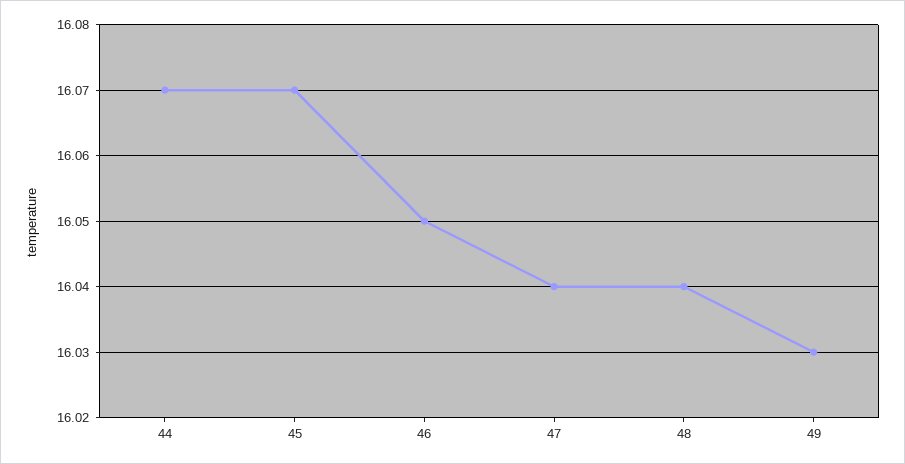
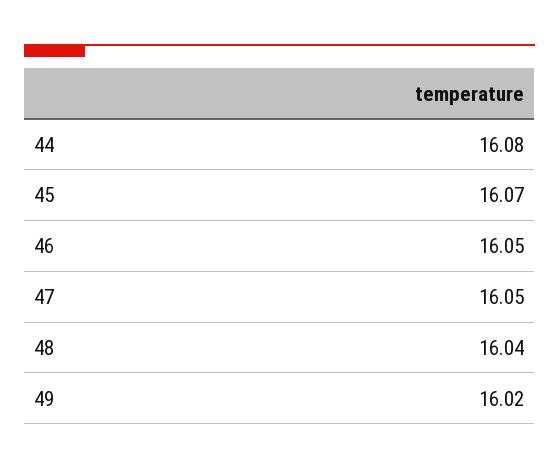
44: 16.07 -> 16.08
47: 16.04 -> 16.05
49: 16.03 -> 16.02

